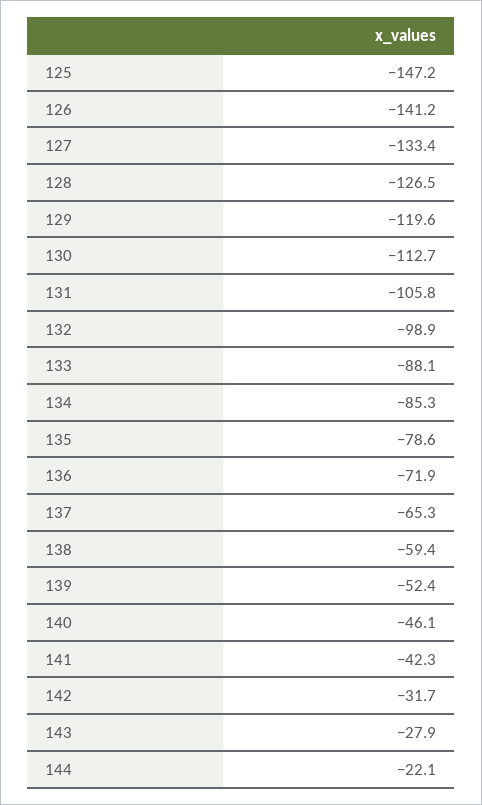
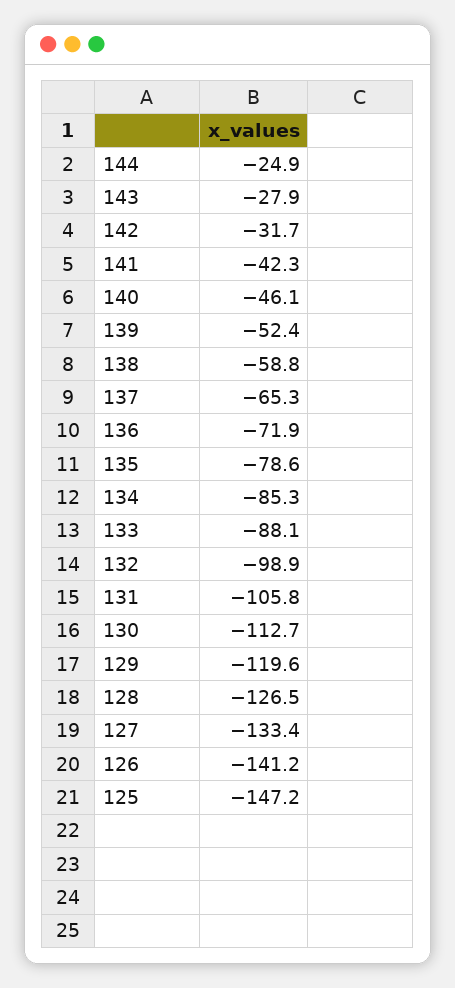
138: -59.4 -> -58.8
144: -22.1 -> -24.9

